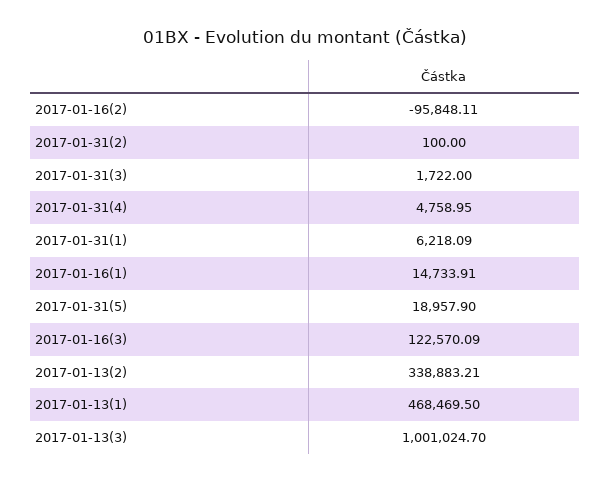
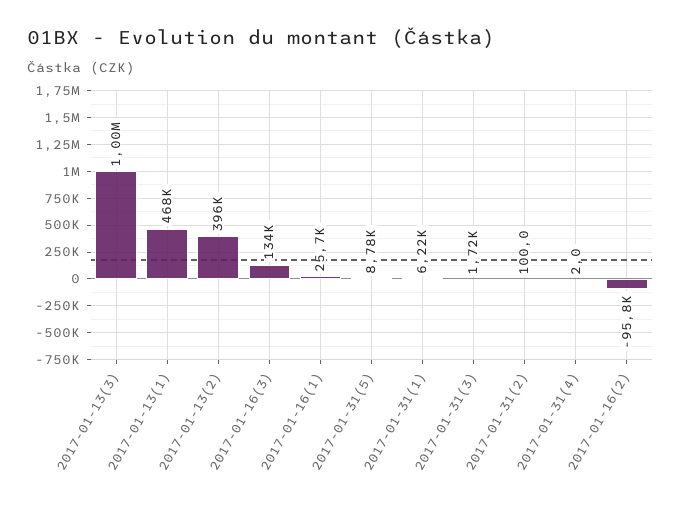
2017-01-31(4): 4758.95 -> 2
2017-01-16(1): 14733.91 -> 25700
2017-01-31(5): 18957.9 -> 8780
2017-01-16(3): 122570.09 -> 134000
2017-01-13(2): 338883.21 -> 396000

